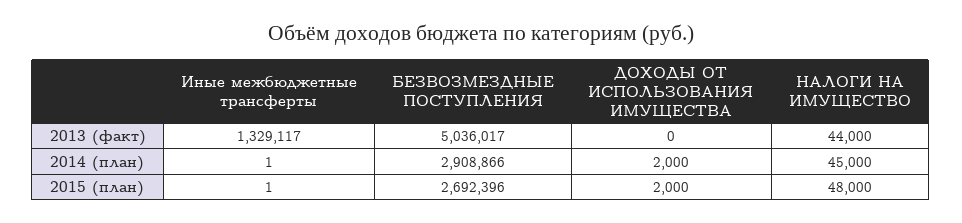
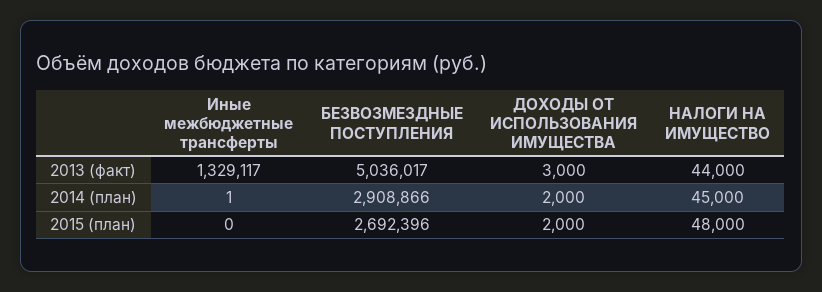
ДОХОДЫ ОТ ИСПОЛЬЗОВАНИЯ ИМУЩЕСТВА, 2013 (факт): 0 -> 3000
Иные межбюджетные трансферты, 2015 (план): 1 -> 0

